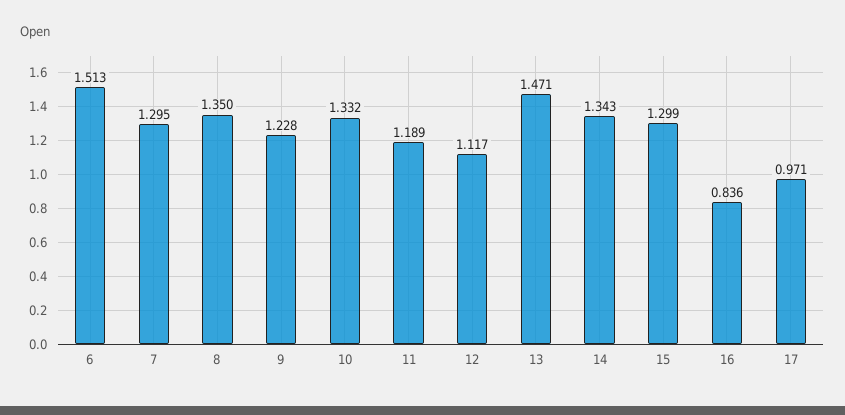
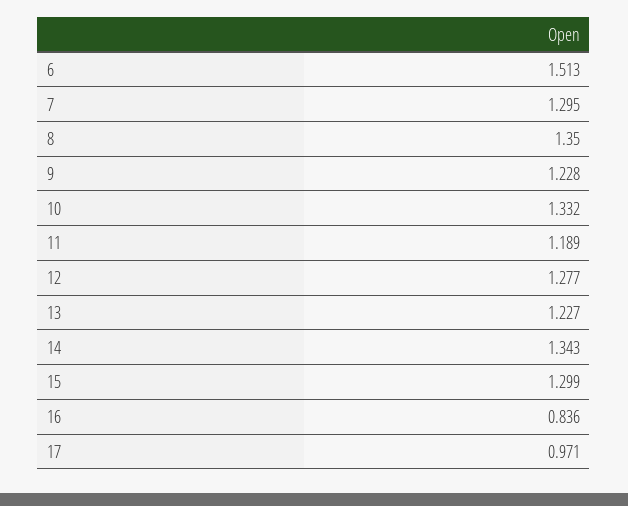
12: 1.117 -> 1.277
13: 1.471 -> 1.227

